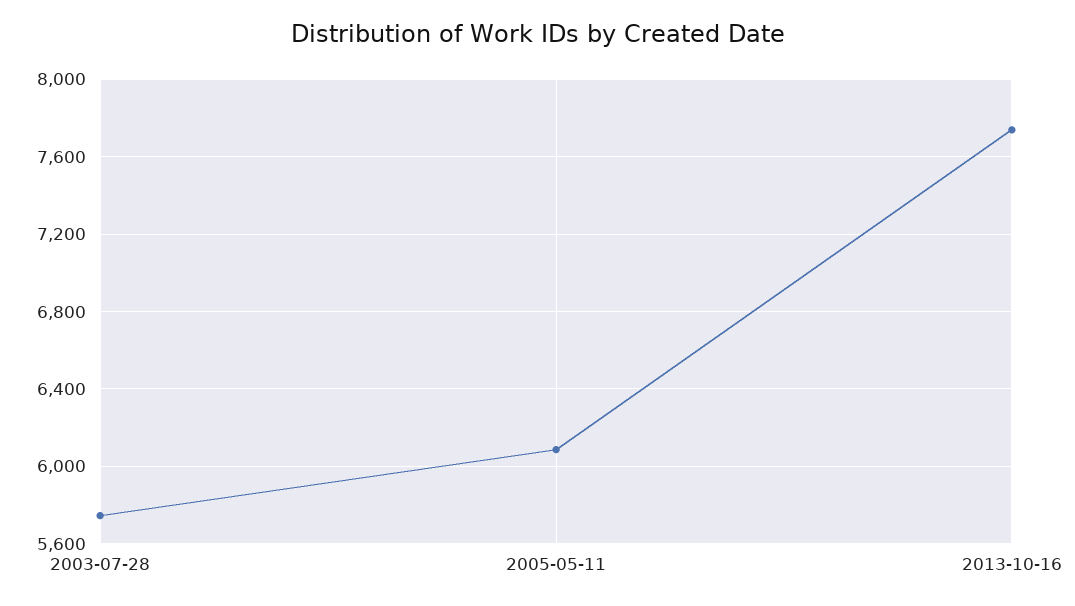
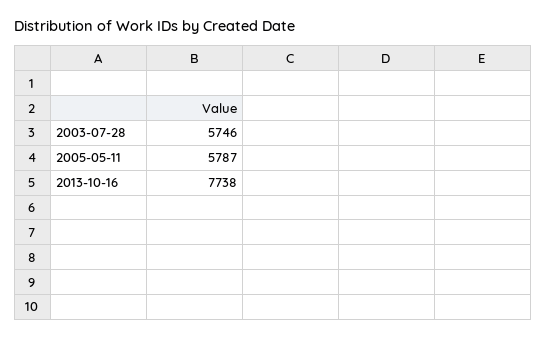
2005-05-11: 6100 -> 5787

